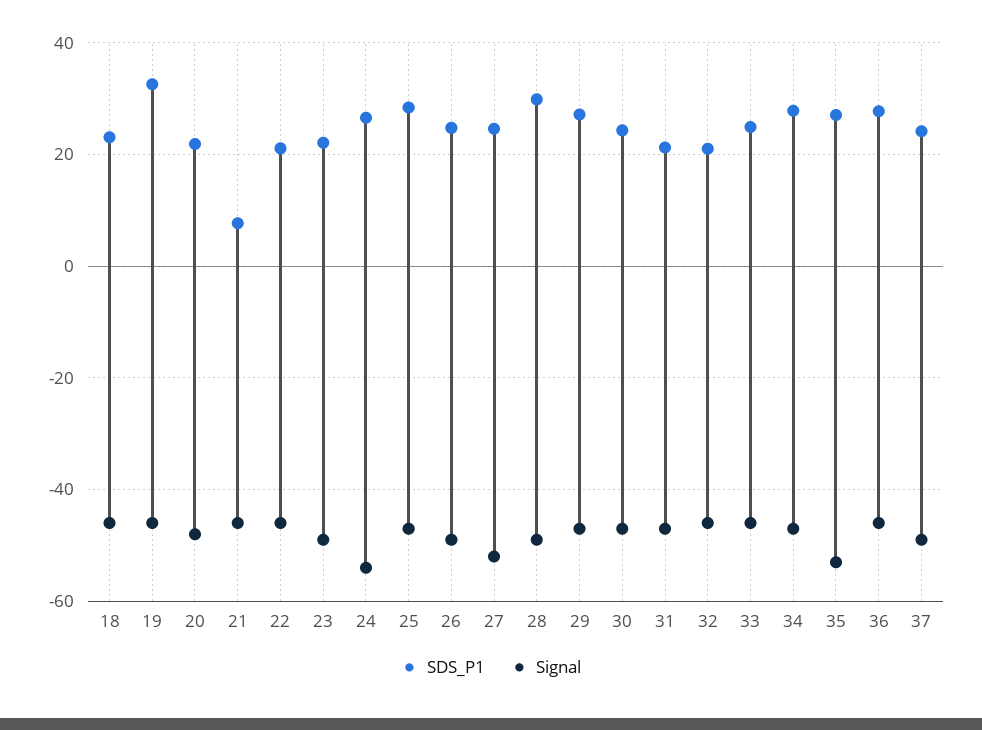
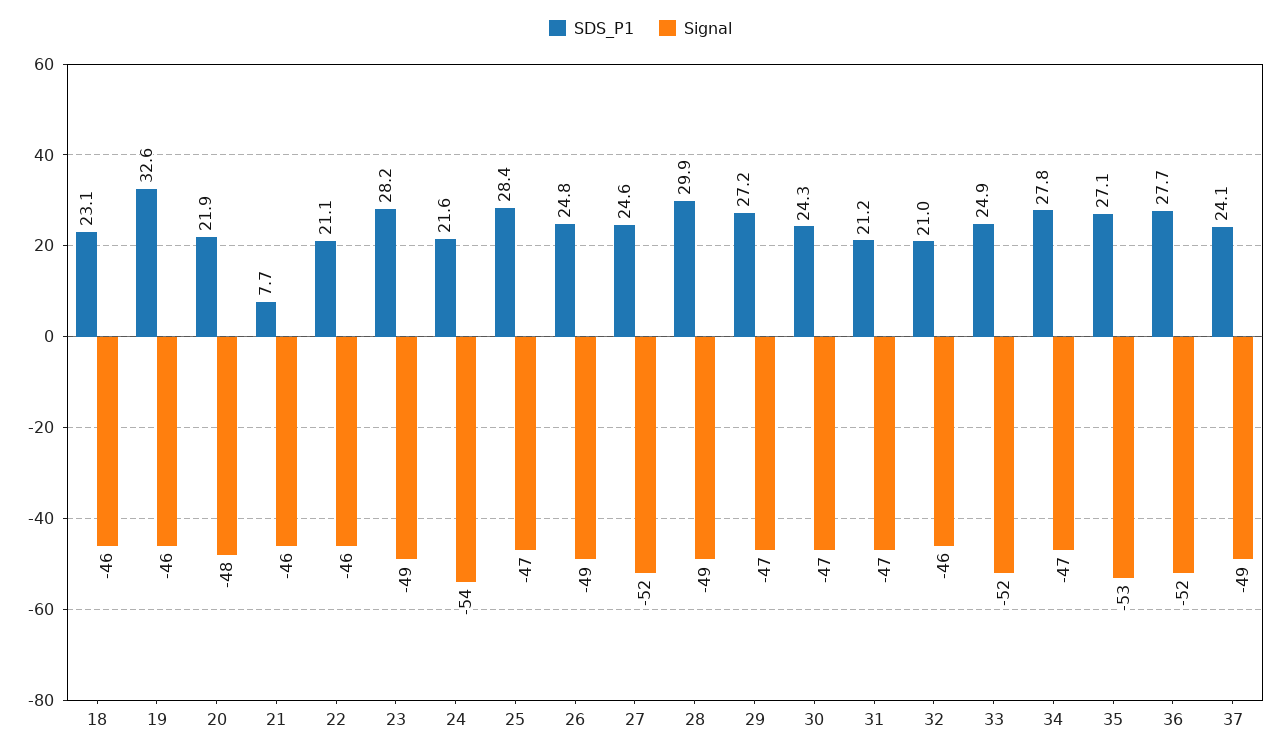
SDS_P1, 23: 22 -> 28.2
SDS_P1, 24: 26 -> 21.6
Signal, 33: -46 -> -52
Signal, 36: -46 -> -52

